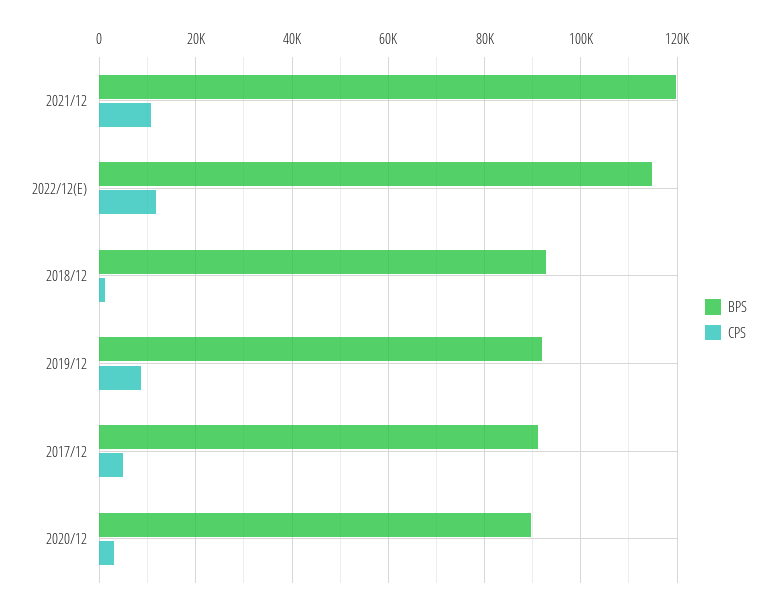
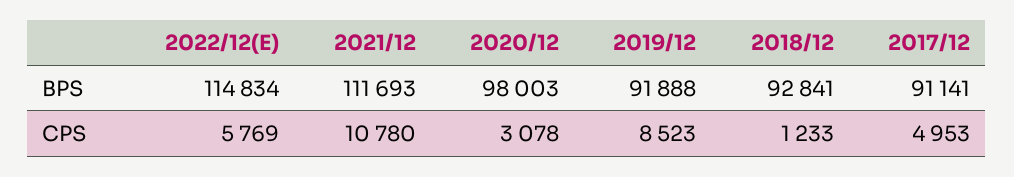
BPS, 2021/12: 120000 -> 111693
CPS, 2022/12(E): 12000 -> 5769
BPS, 2020/12: 90000 -> 98003

